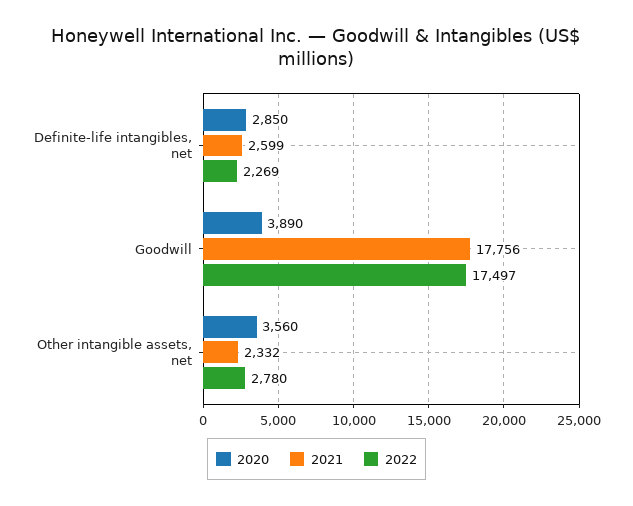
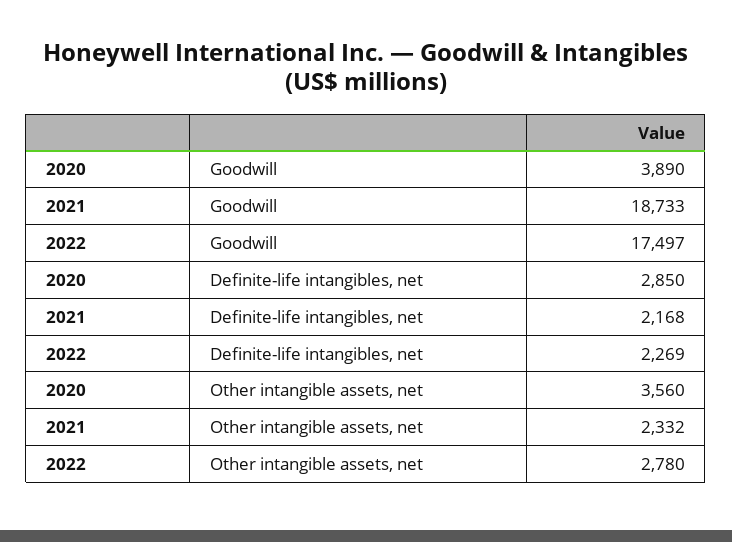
2021, Definite-life intangibles, net: 2599 -> 2168
2021, Goodwill: 17756 -> 18733

